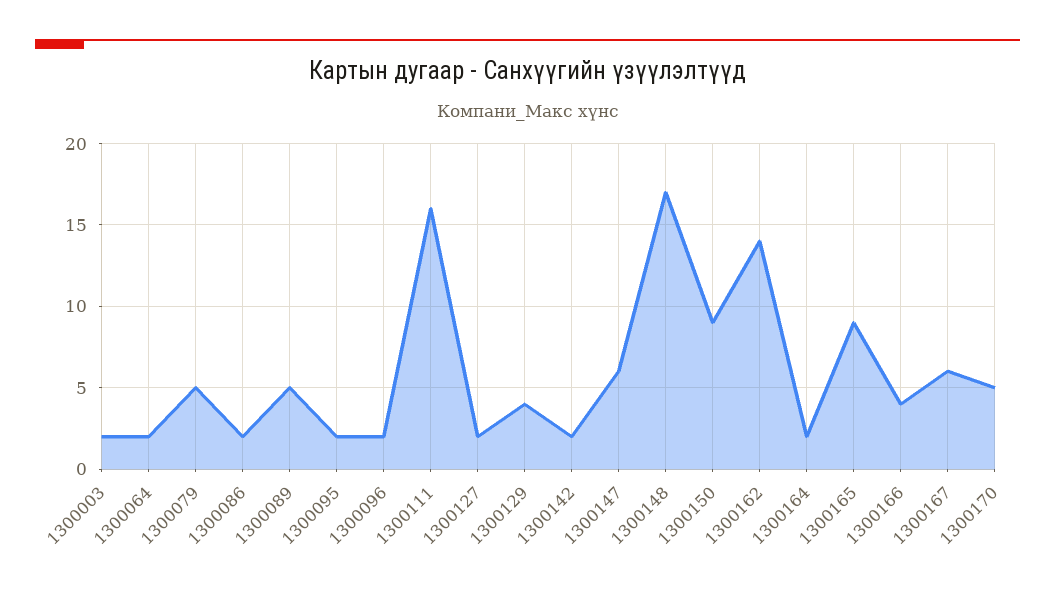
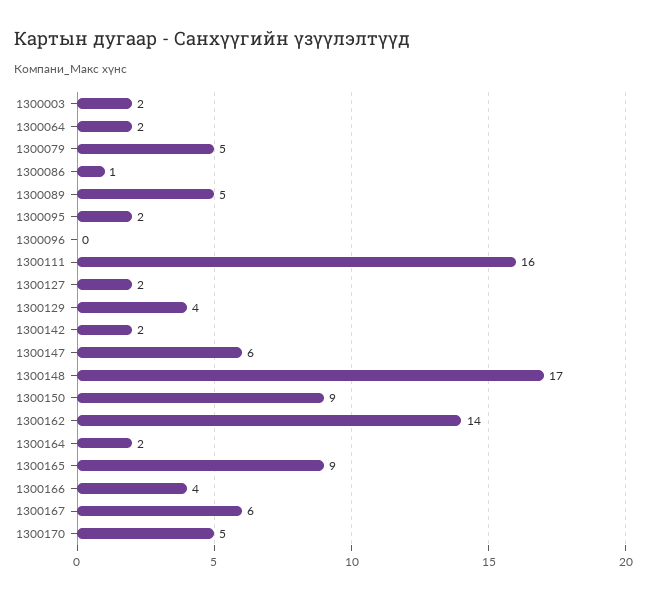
1300086: 2 -> 1
1300096: 2 -> 0

